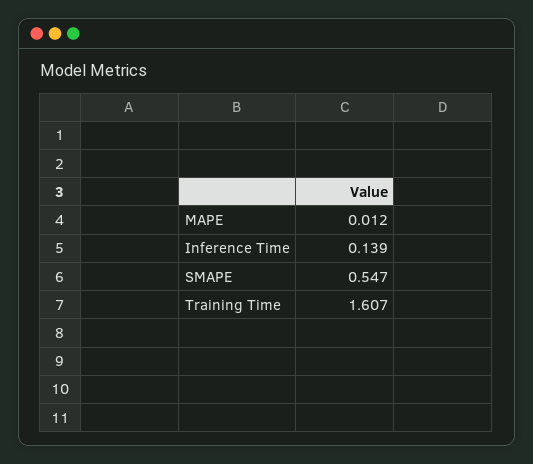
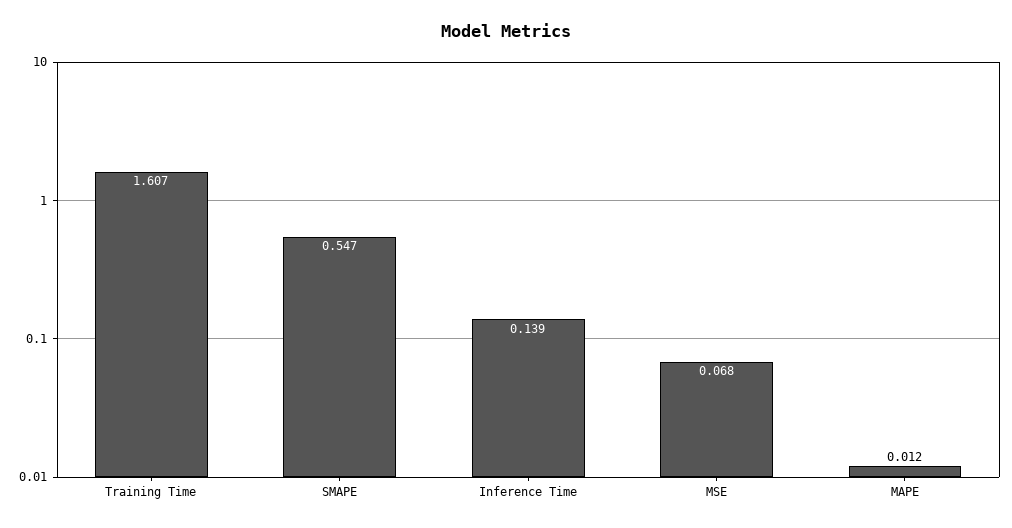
MSE: none -> 0.068

